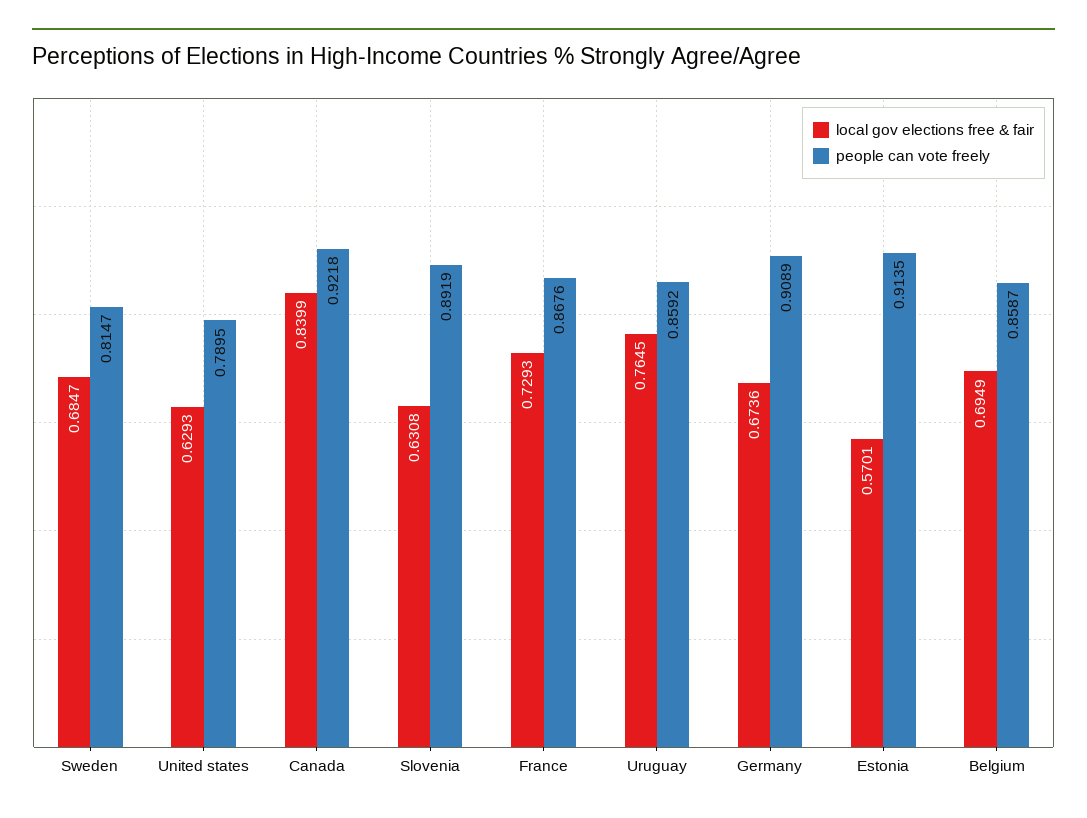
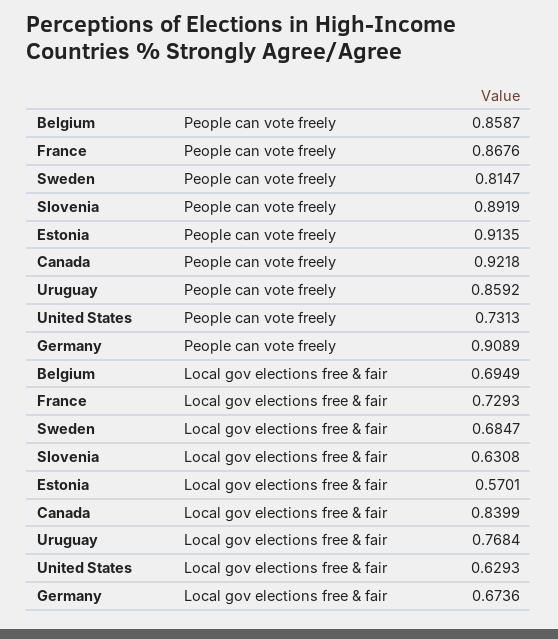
people can vote freely, United states: 0.7895 -> 0.7313
local gov elections free & fair, Uruguay: 0.7645 -> 0.7684

